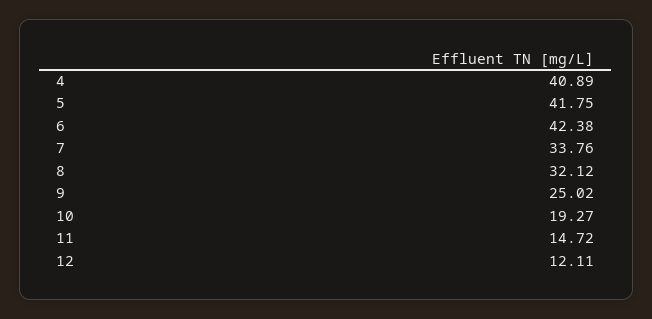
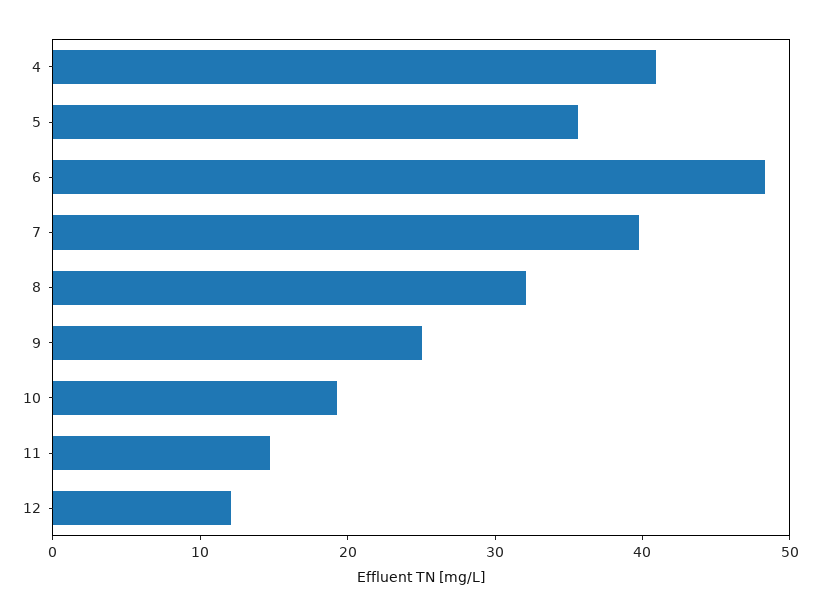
5: 41.75 -> 36
6: 42.38 -> 48
7: 33.76 -> 40

